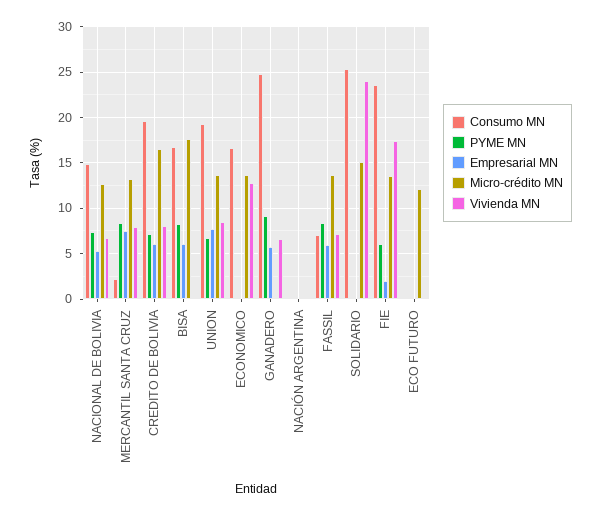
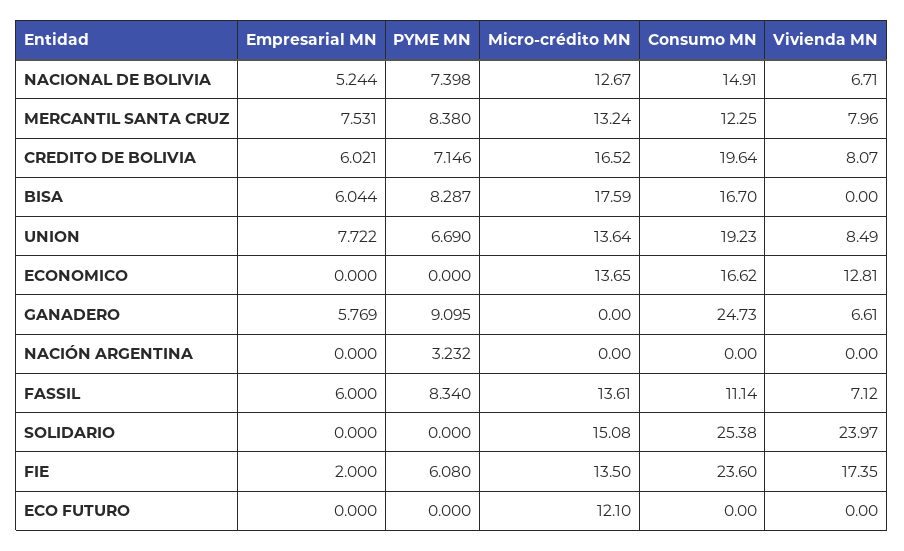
Consumo MN, MERCANTIL SANTA CRUZ: 2 -> 12.25
PYME MN, NACIÓN ARGENTINA: 0 -> 3.232
Consumo MN, FASSIL: 7 -> 11.14

